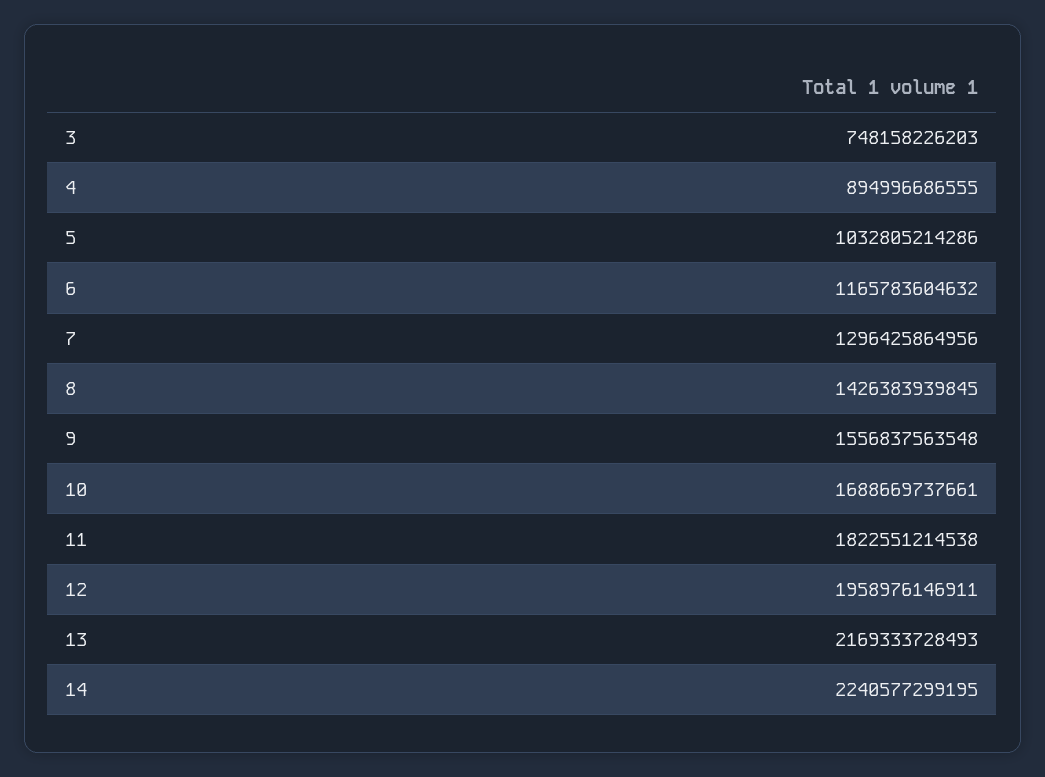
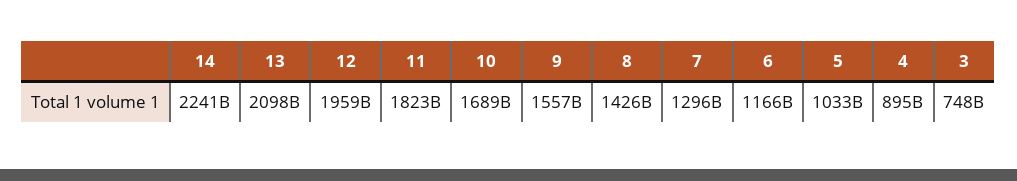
13: 2169333728493 -> 2098000000000

